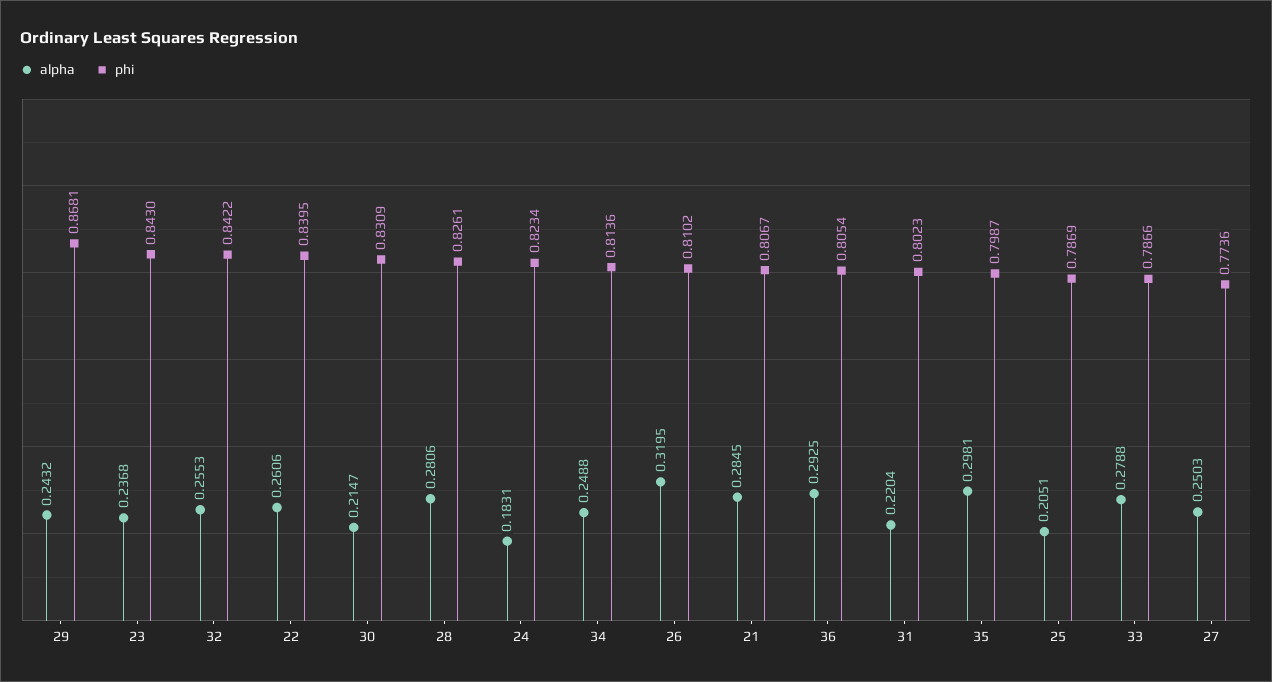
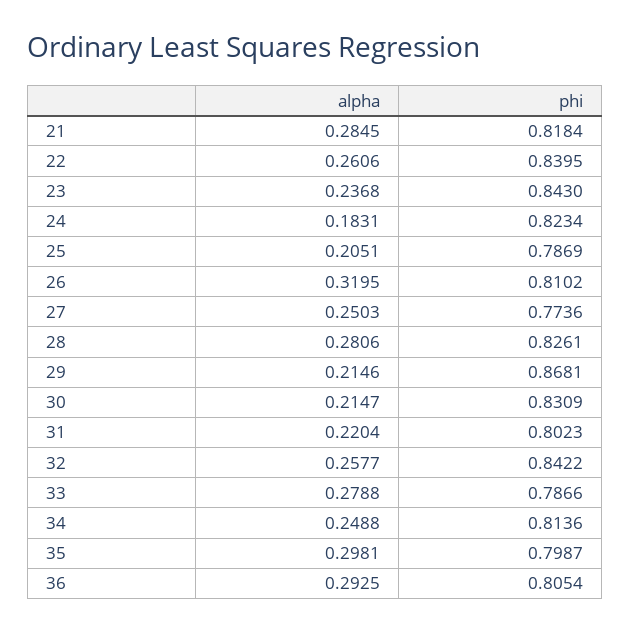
alpha, 29: 0.2432 -> 0.2146
alpha, 32: 0.2553 -> 0.2577
phi, 21: 0.8067 -> 0.8184

